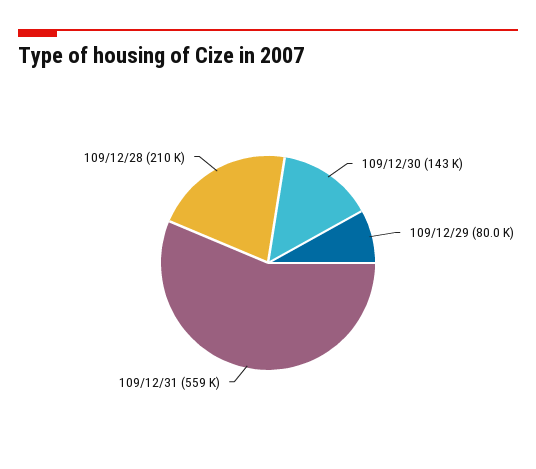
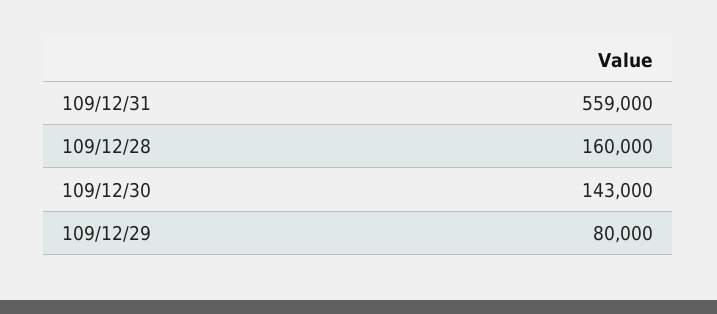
109/12/28: 210000 -> 160000

